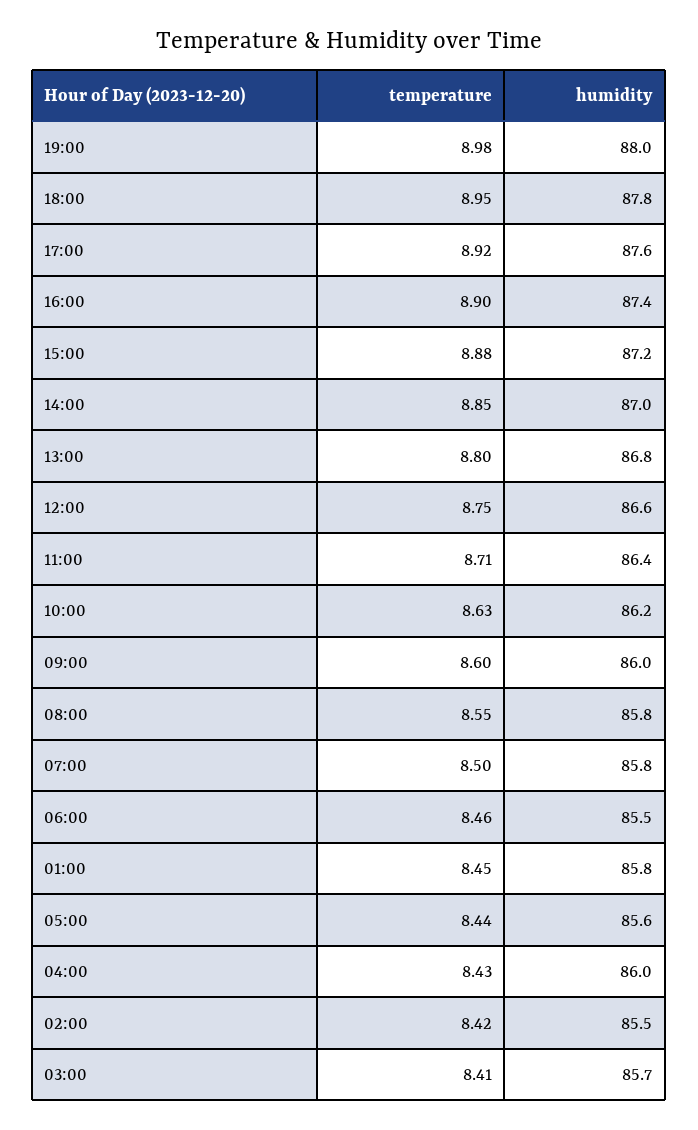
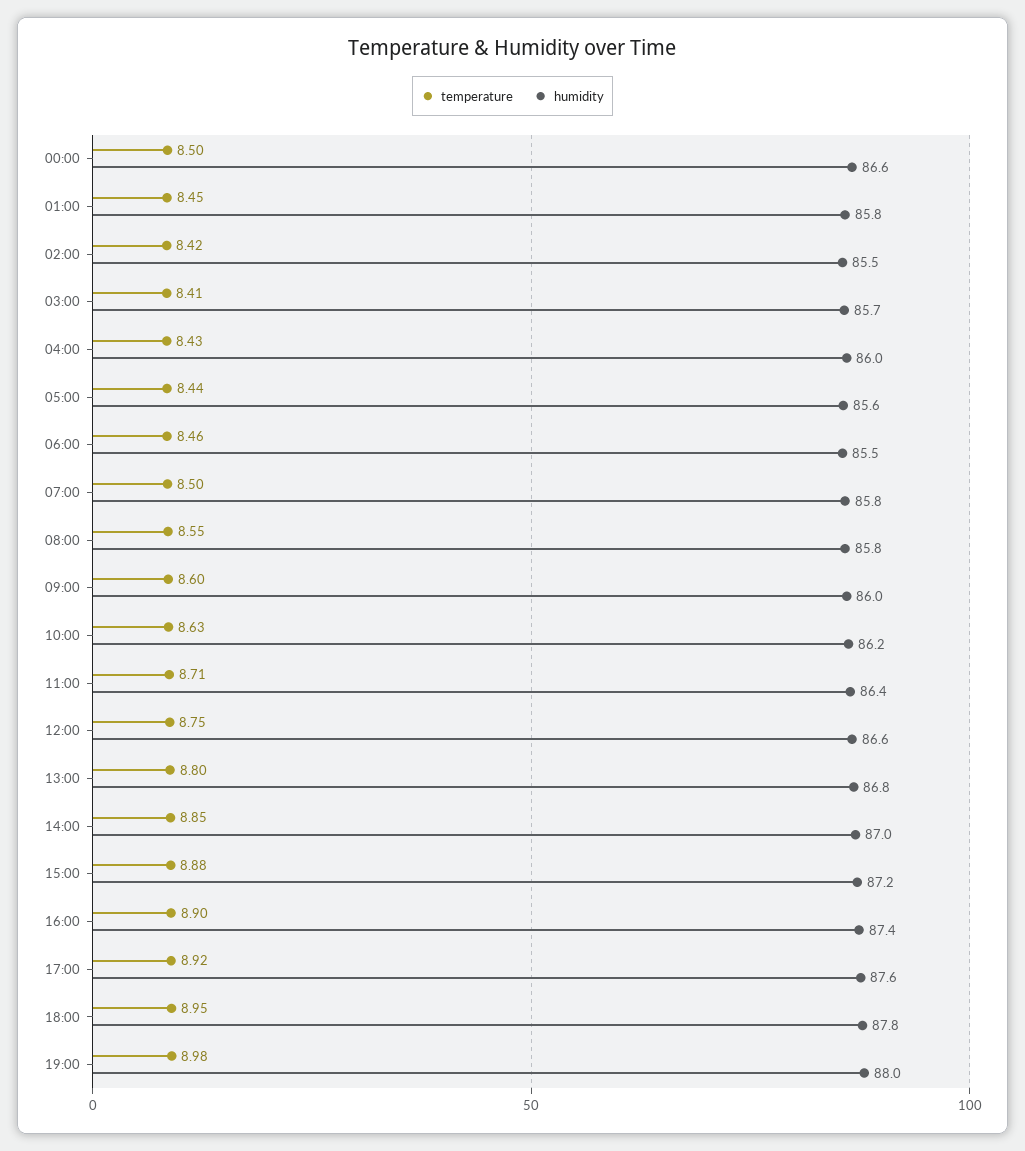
temperature, 00:00: none -> 8.5
humidity, 00:00: none -> 86.6

